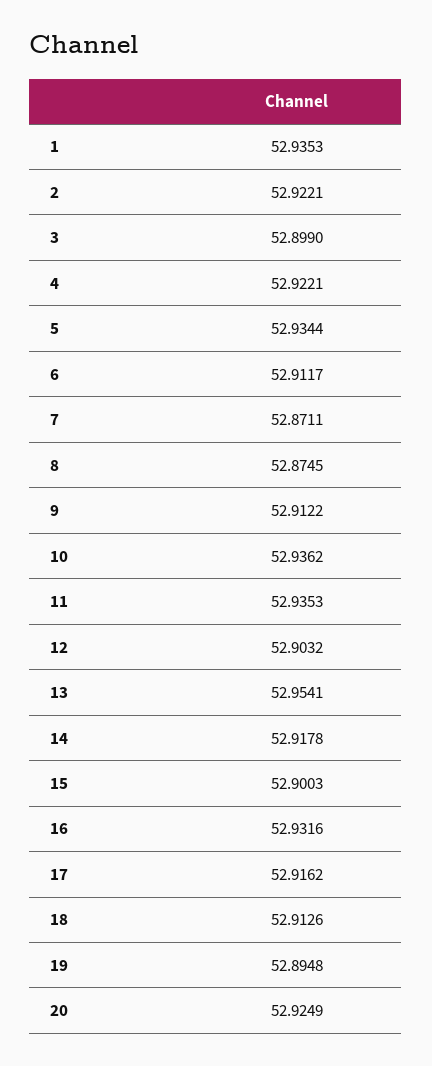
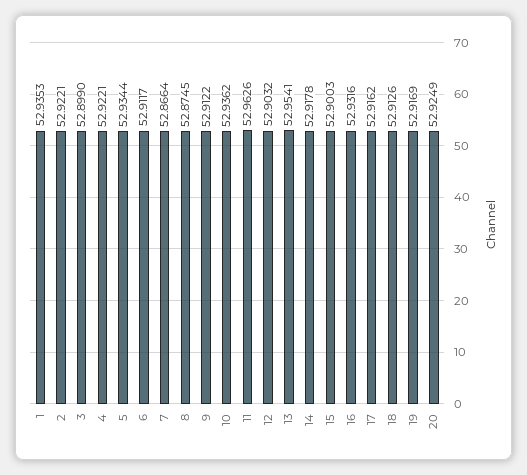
7: 52.8711 -> 52.8664
11: 52.9353 -> 52.9626
19: 52.8948 -> 52.9169

